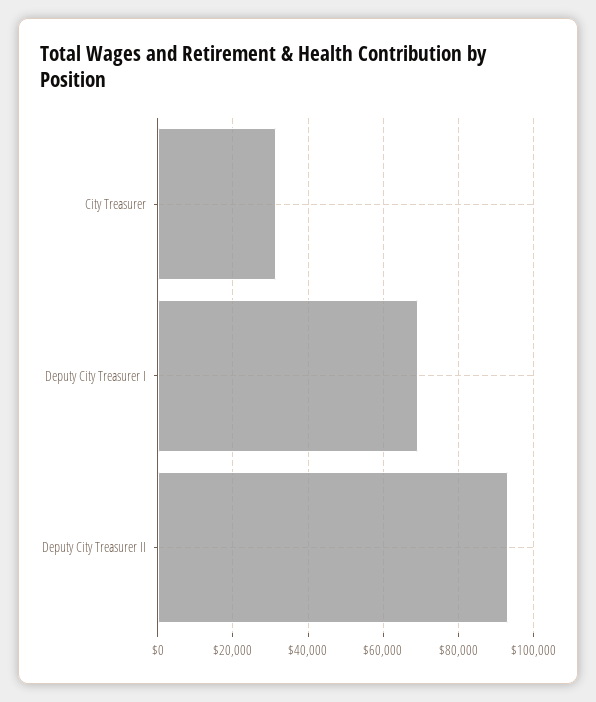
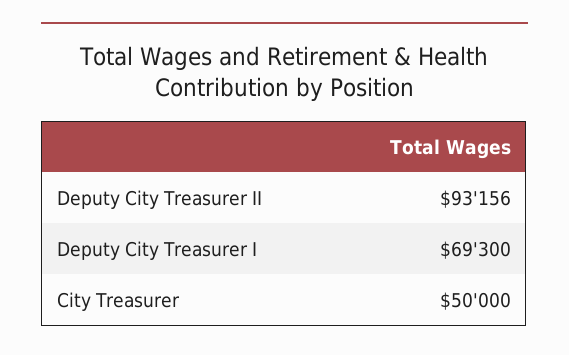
City Treasurer: 32000 -> 50000

